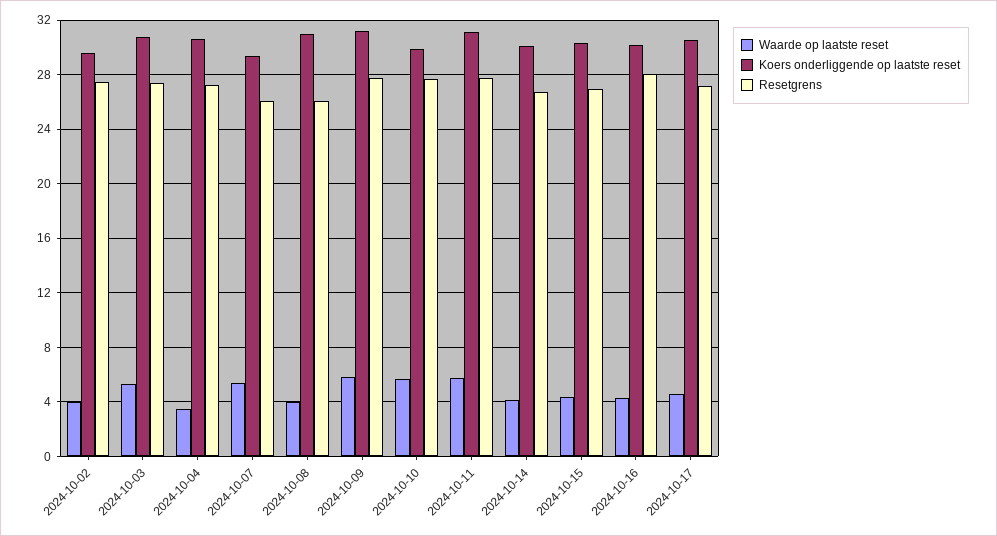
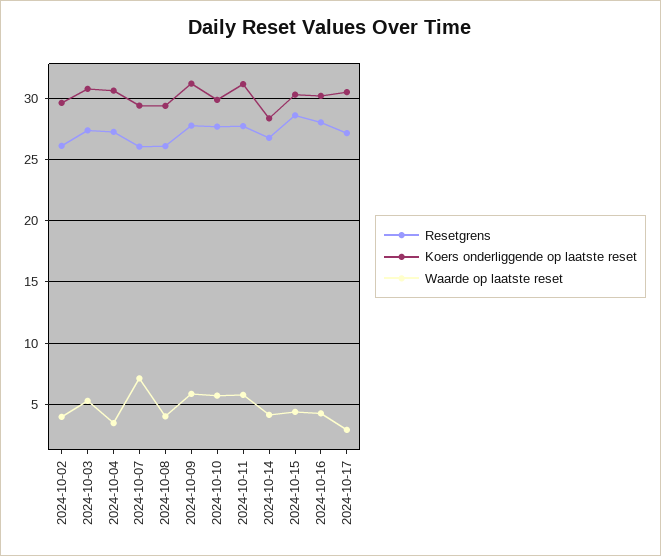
Resetgrens, 2024-10-02: 27.5 -> 26
Waarde op laatste reset, 2024-10-07: 5.5 -> 7
Koers onderliggende op laatste reset, 2024-10-08: 31 -> 29.5
Koers onderliggende op laatste reset, 2024-10-14: 30 -> 28.5
Resetgrens, 2024-10-15: 27 -> 28.5
Waarde op laatste reset, 2024-10-17: 4.5 -> 3

